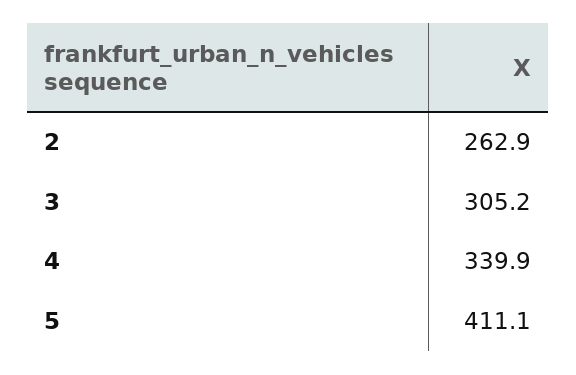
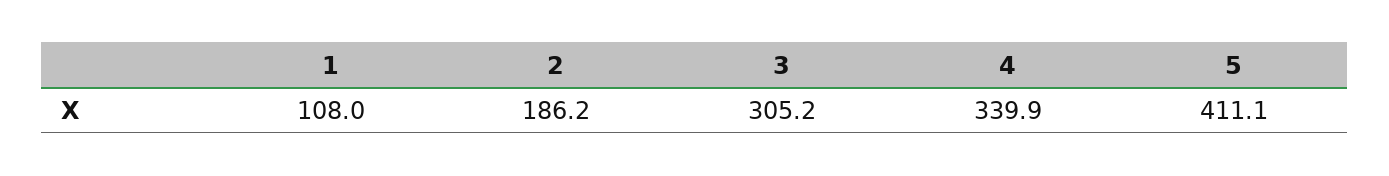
2: 262.9 -> 186.2
1: none -> 108

